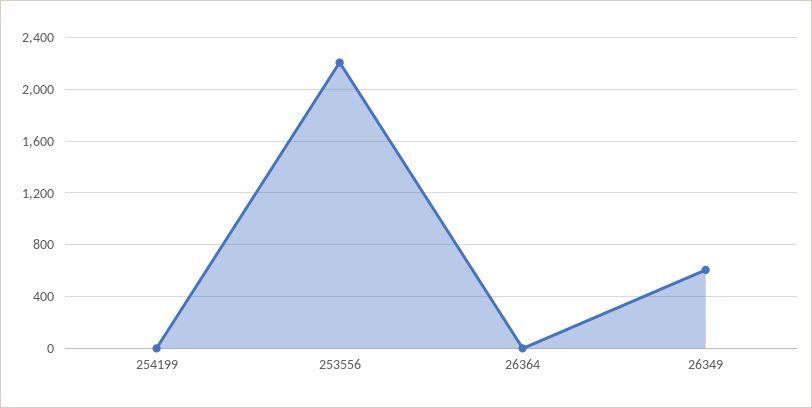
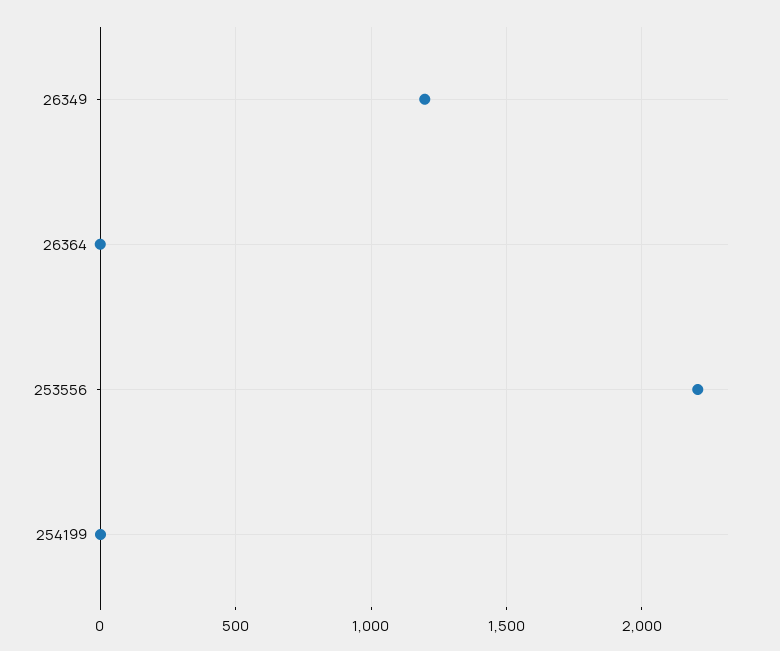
26349: 600 -> 1200

